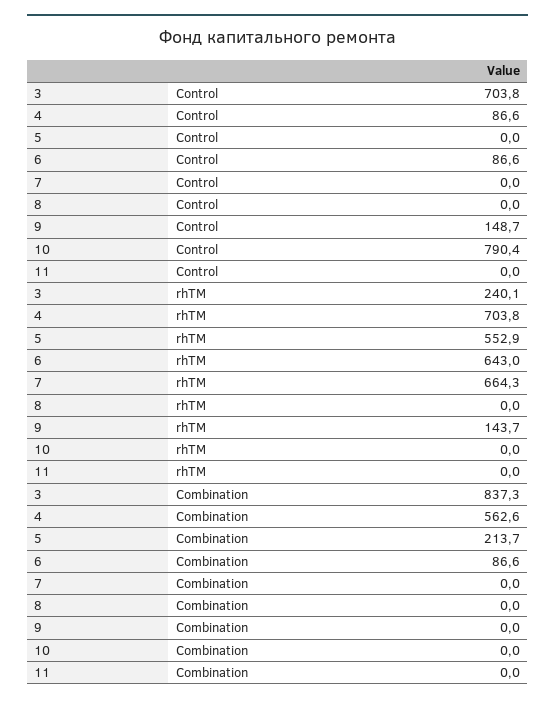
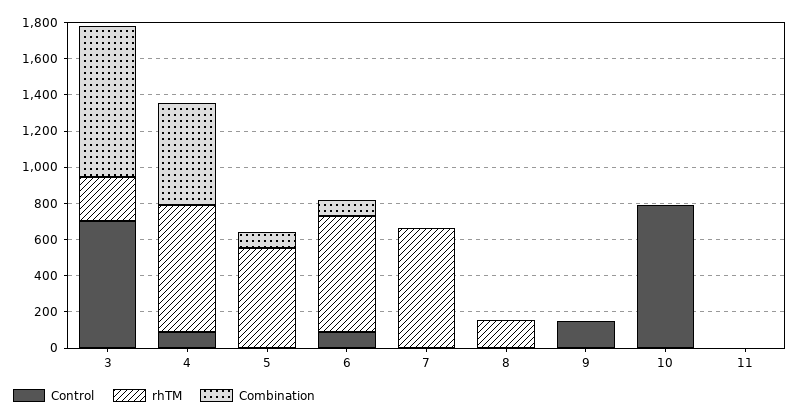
rhTM, 8: 0 -> 150
rhTM, 9: 143.7 -> 0
Combination, 5: 213.7 -> 100

